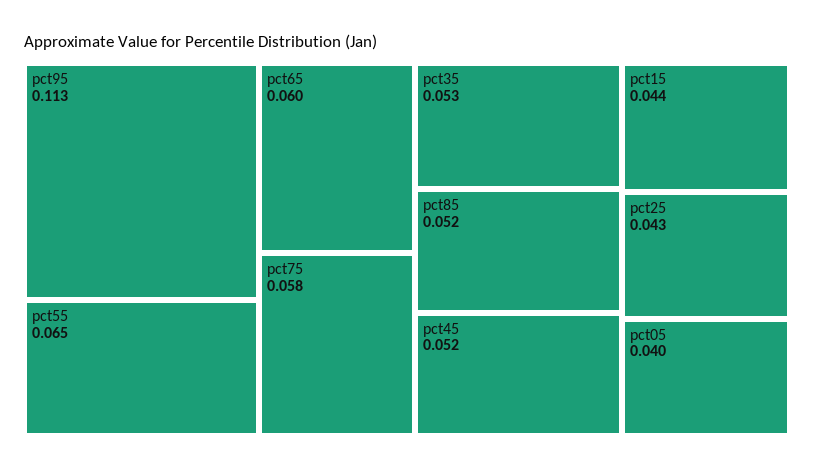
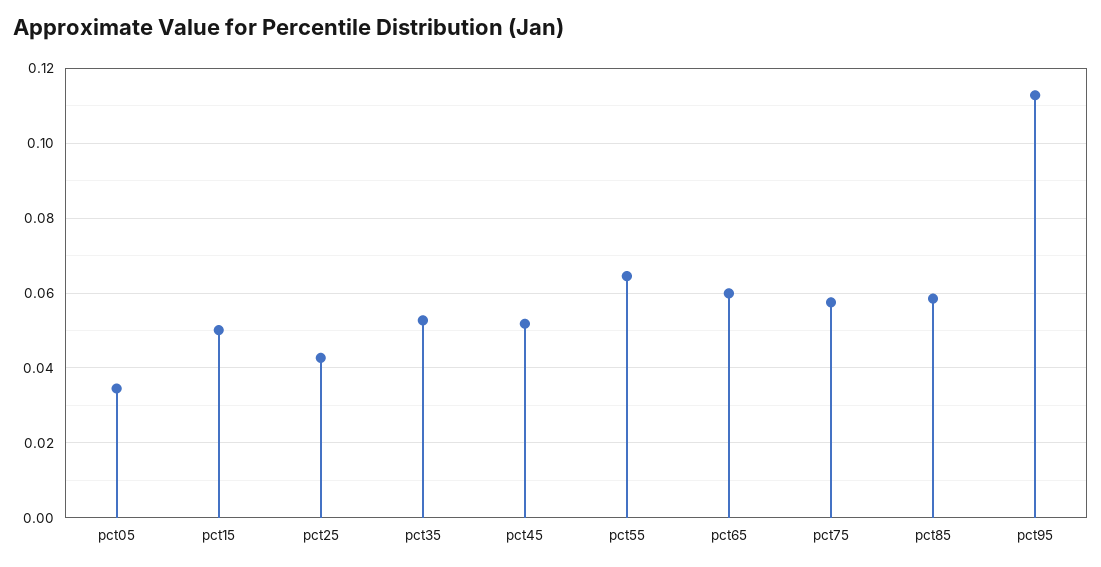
pct85: 0.052 -> 0.058
pct15: 0.044 -> 0.05
pct05: 0.04 -> 0.034

